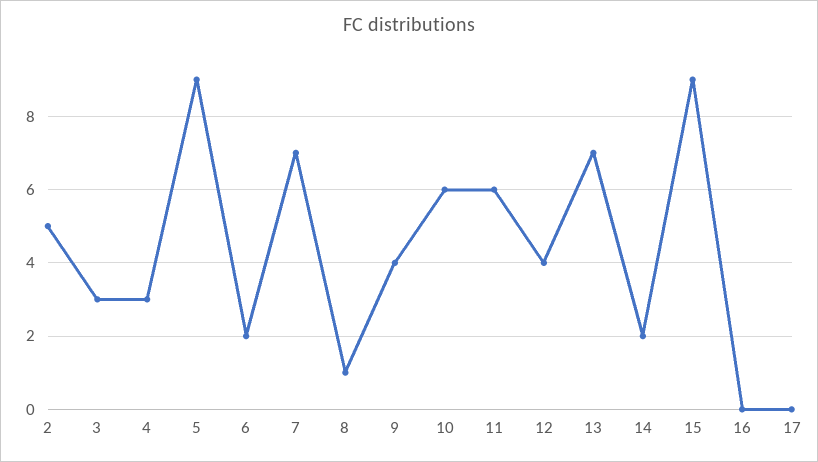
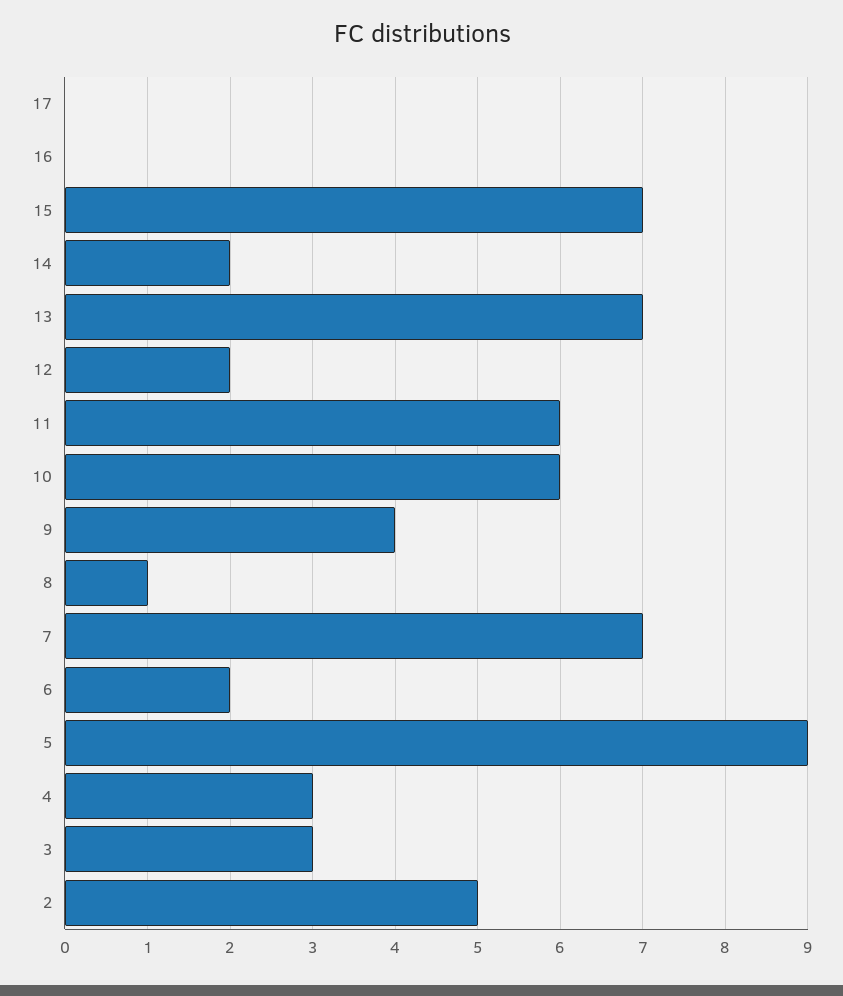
12: 4 -> 2
15: 9 -> 7

